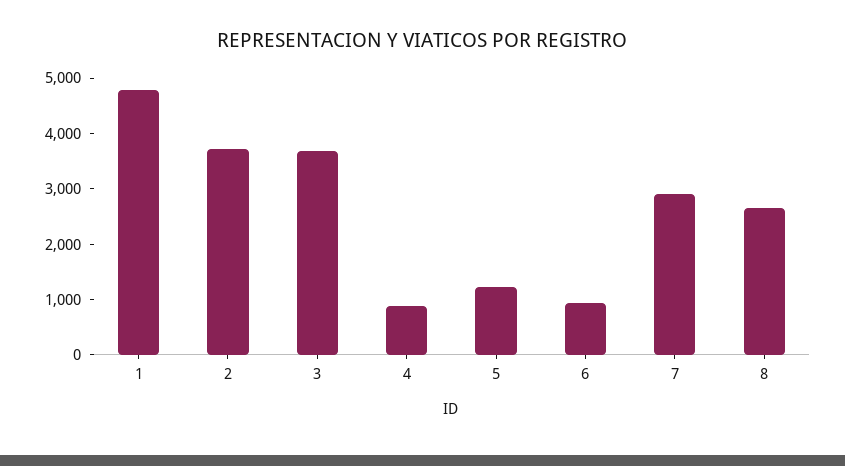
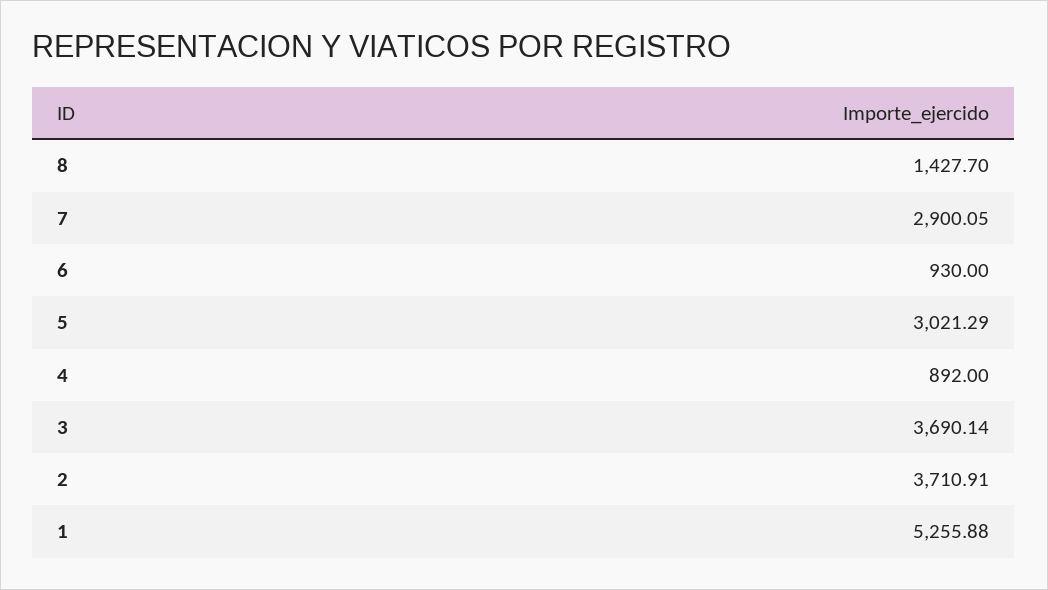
1: 4800 -> 5255.88
5: 1200 -> 3021.29
8: 2600 -> 1427.7

